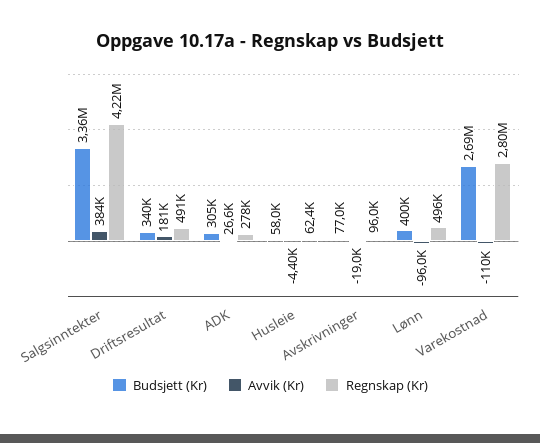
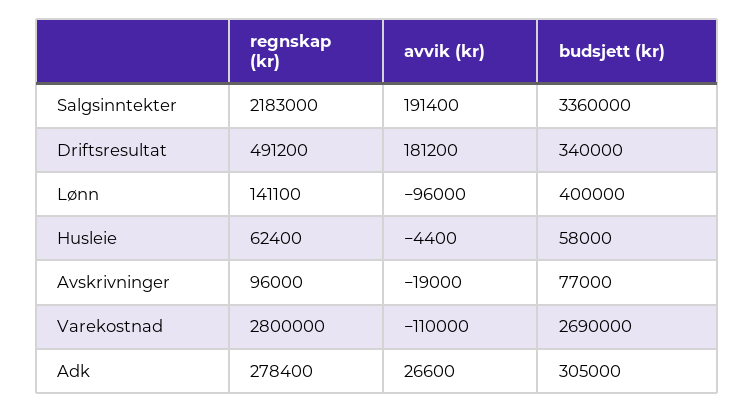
Avvik (Kr), Salgsinntekter: 384000 -> 191400
Regnskap (Kr), Salgsinntekter: 4220000 -> 2183000
Regnskap (Kr), Lønn: 496000 -> 141100

